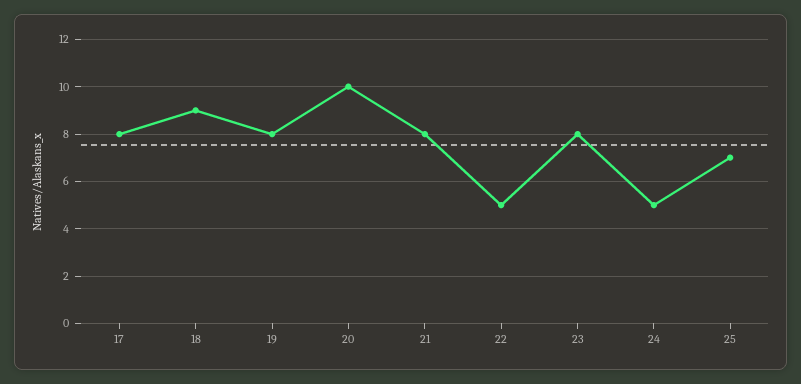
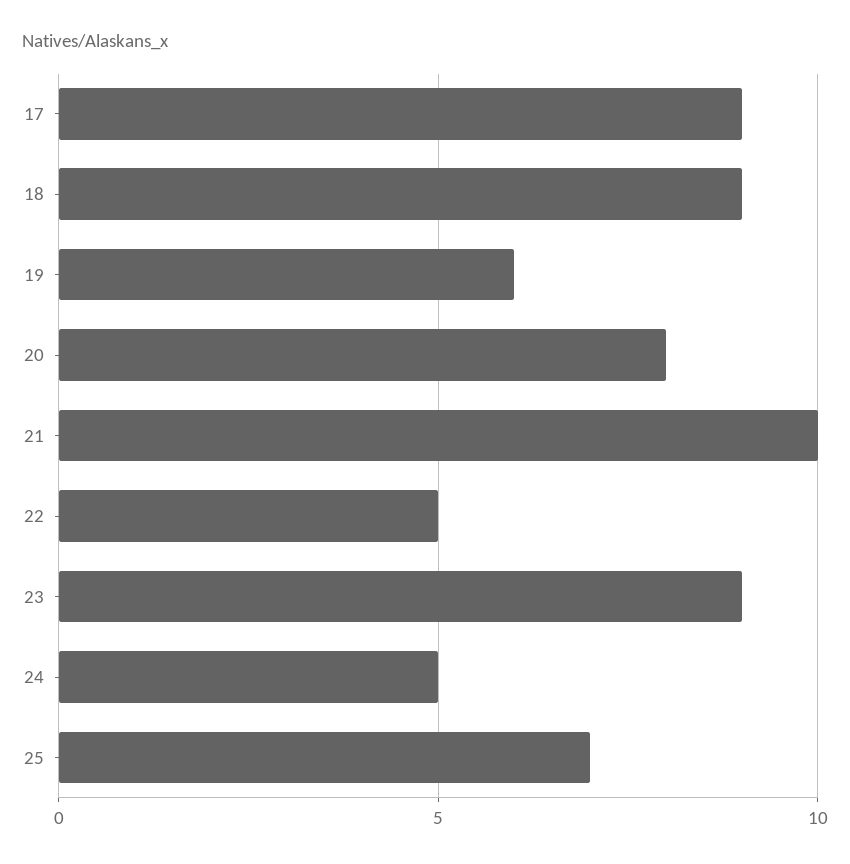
17: 8 -> 9
19: 8 -> 6
20: 10 -> 8
21: 8 -> 10
23: 8 -> 9

